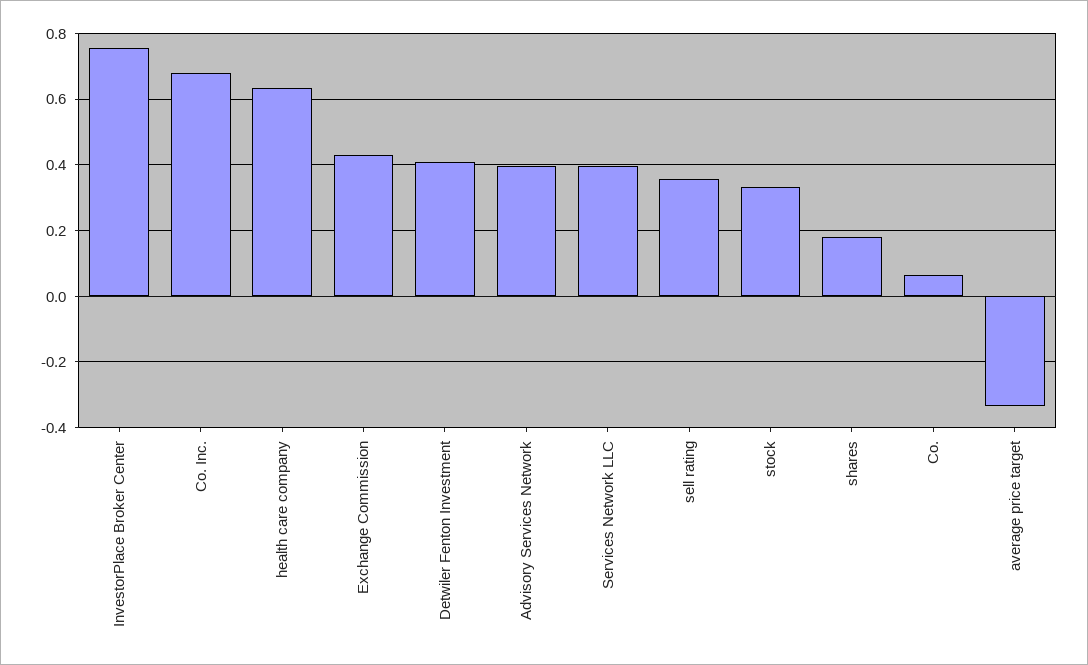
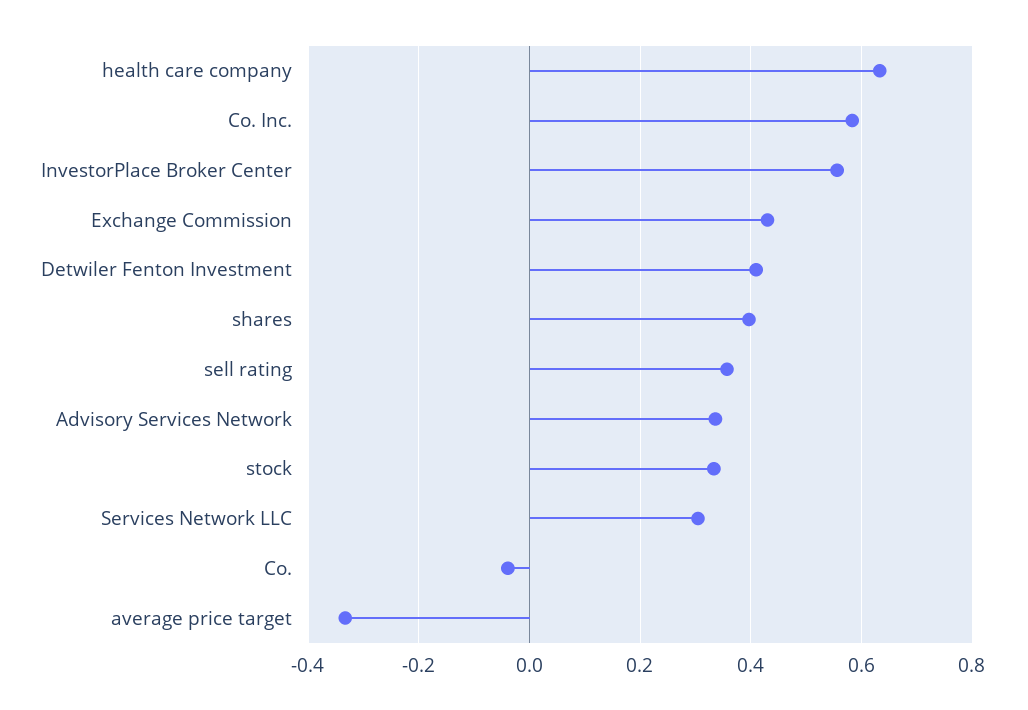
InvestorPlace Broker Center: 0.76 -> 0.56
Co. Inc.: 0.68 -> 0.58
Advisory Services Network: 0.4 -> 0.34
Services Network LLC: 0.4 -> 0.3
shares: 0.18 -> 0.4
Co.: 0.06 -> -0.04

